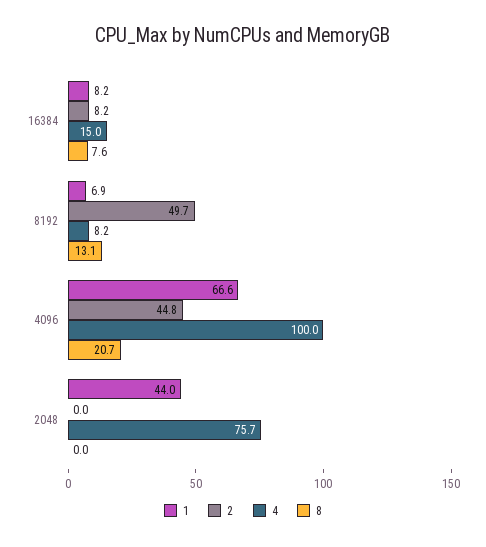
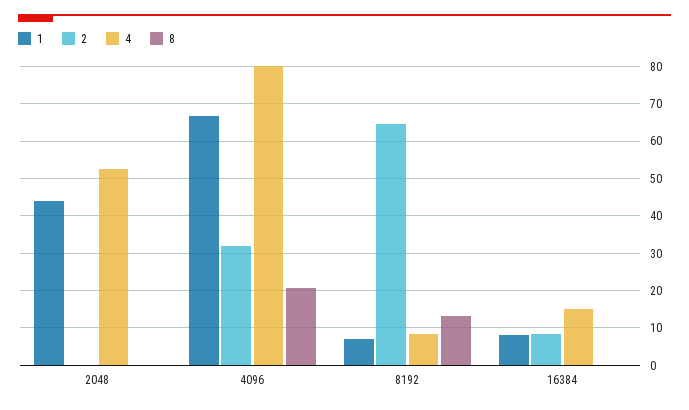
8, 16384: 7.6 -> 0
2, 8192: 49.7 -> 64
2, 4096: 44.8 -> 32
4, 4096: 100 -> 80
4, 2048: 75.7 -> 52

